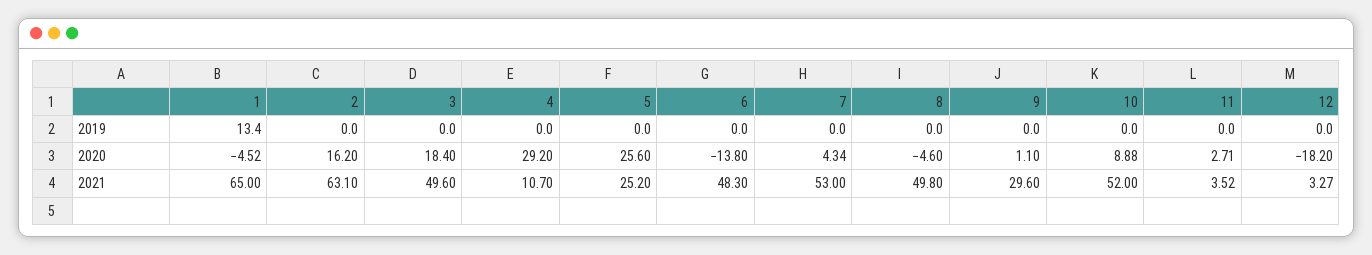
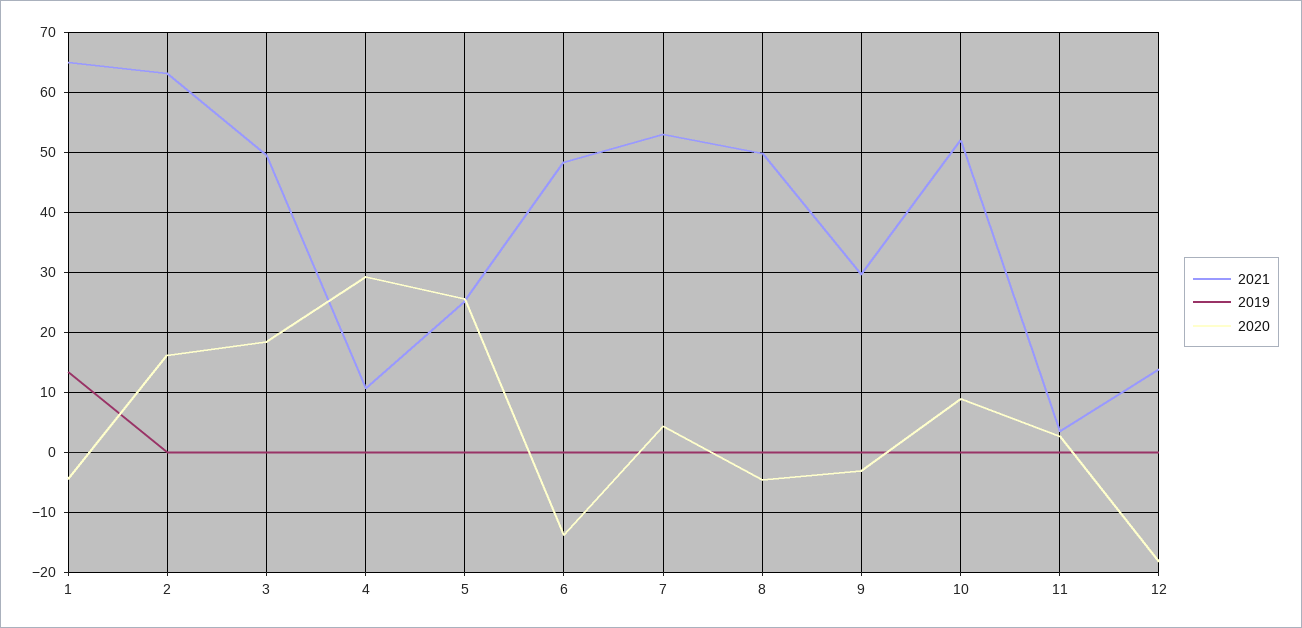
2020, 9: 1.1 -> -3
2021, 12: 3.27 -> 14

